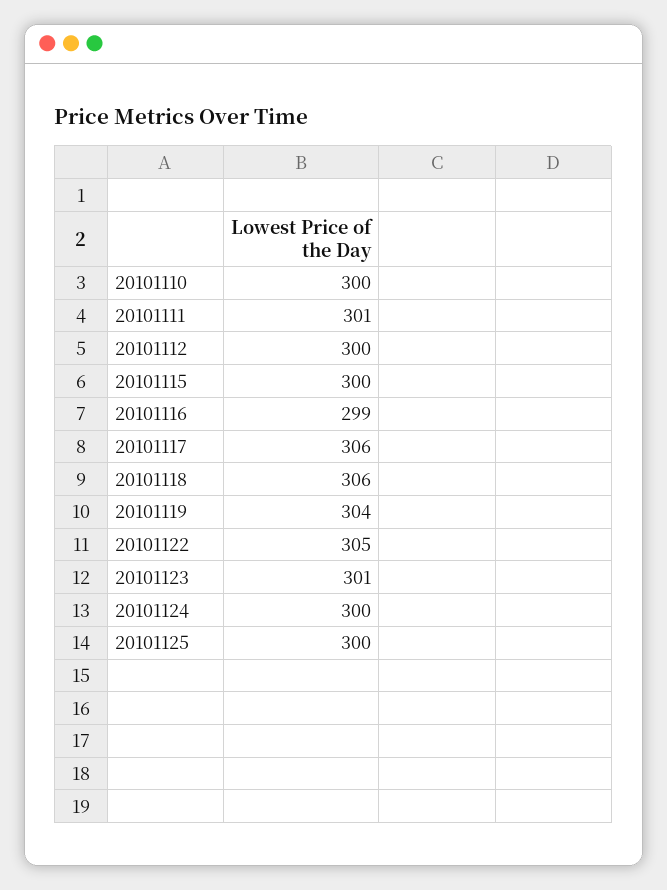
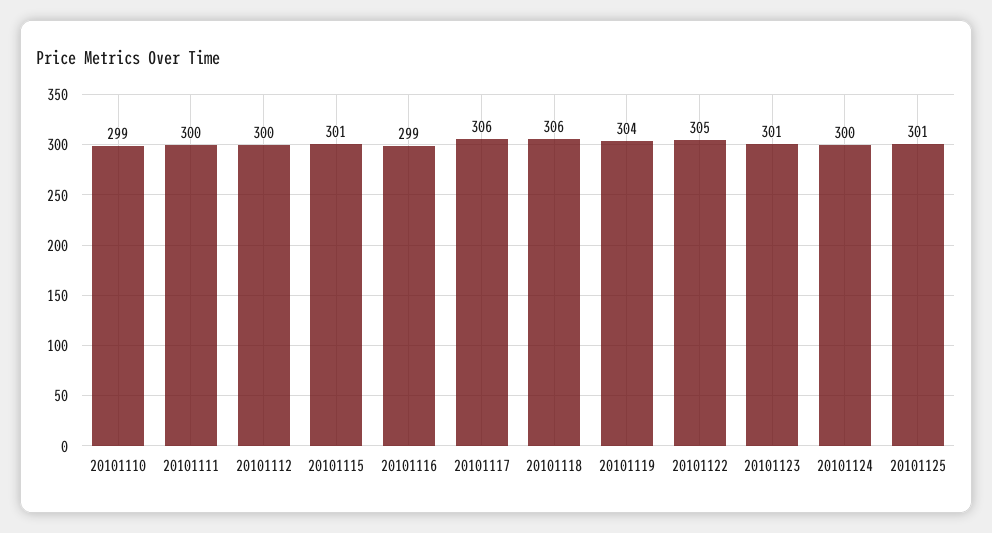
20101110: 300 -> 299
20101111: 301 -> 300
20101115: 300 -> 301
20101125: 300 -> 301

